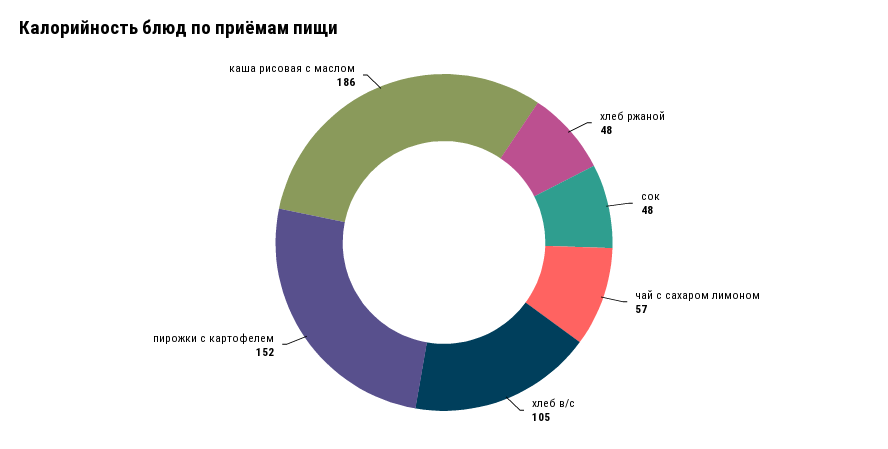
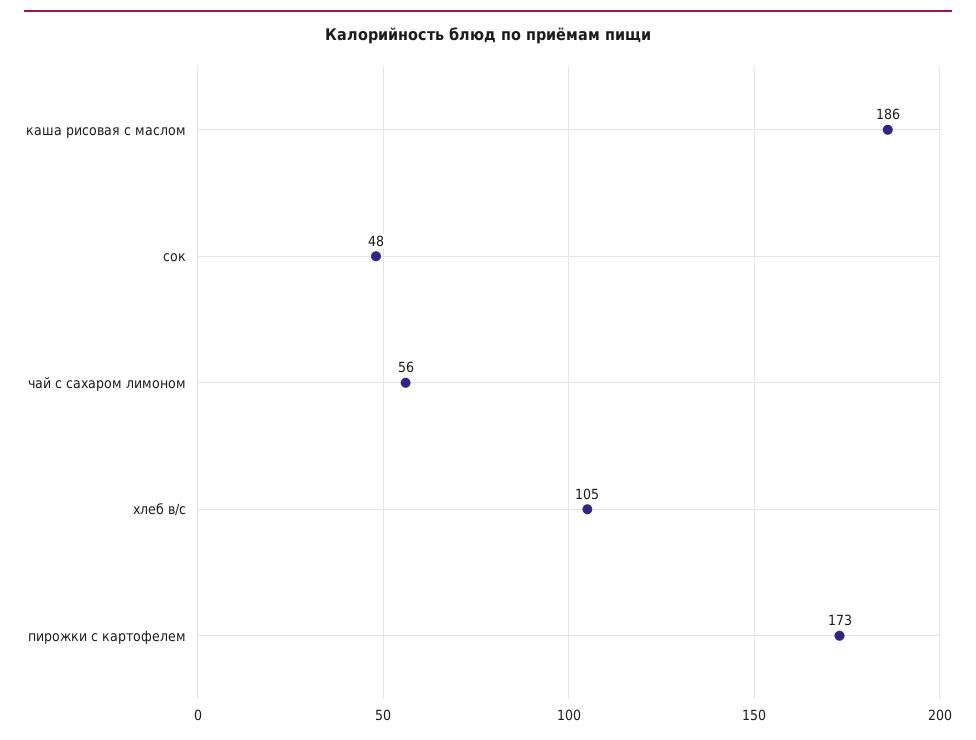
хлеб ржаной: 48 -> none
чай с сахаром лимоном: 57 -> 56
пирожки с картофелем: 152 -> 173

